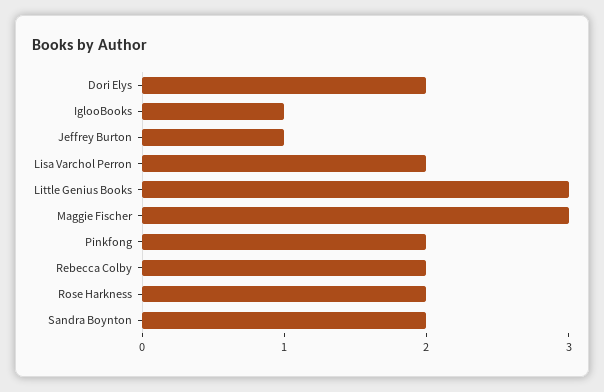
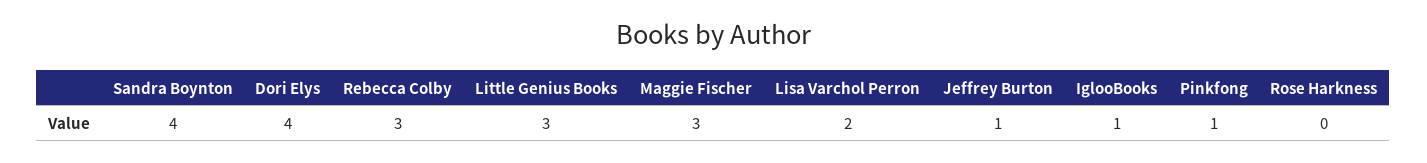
Dori Elys: 2 -> 4
Pinkfong: 2 -> 1
Rebecca Colby: 2 -> 3
Rose Harkness: 2 -> 0
Sandra Boynton: 2 -> 4

